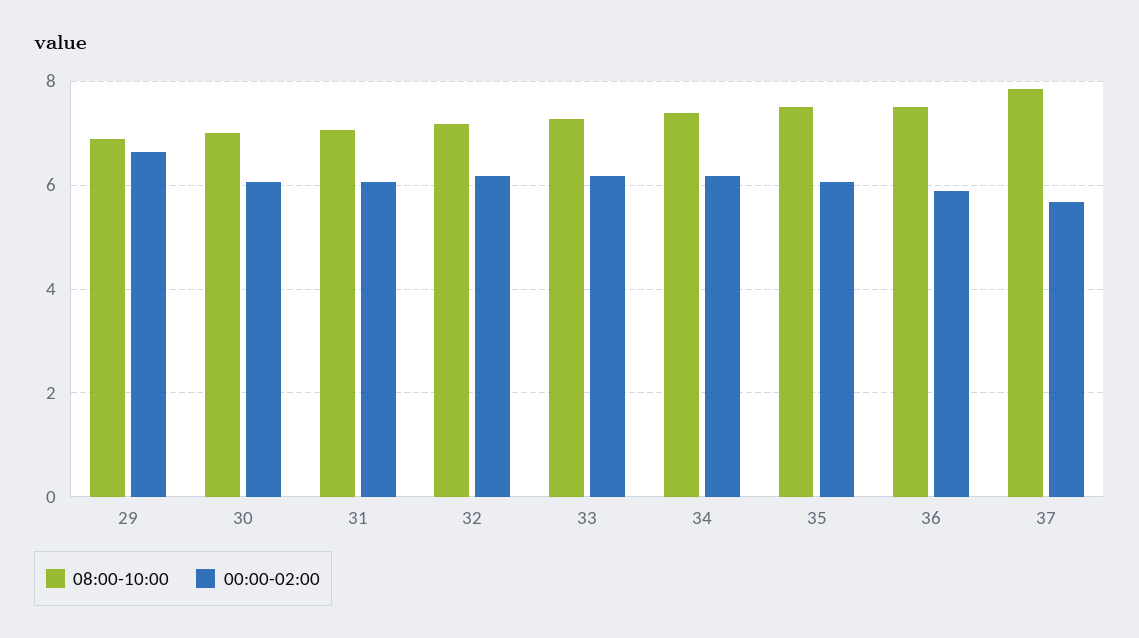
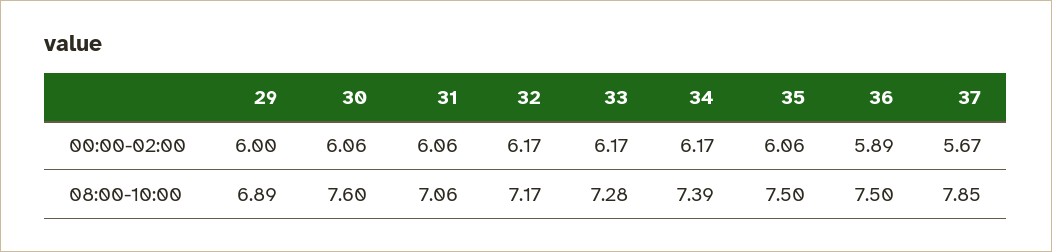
00:00-02:00, 29: 6.6 -> 6
08:00-10:00, 30: 7 -> 7.6

